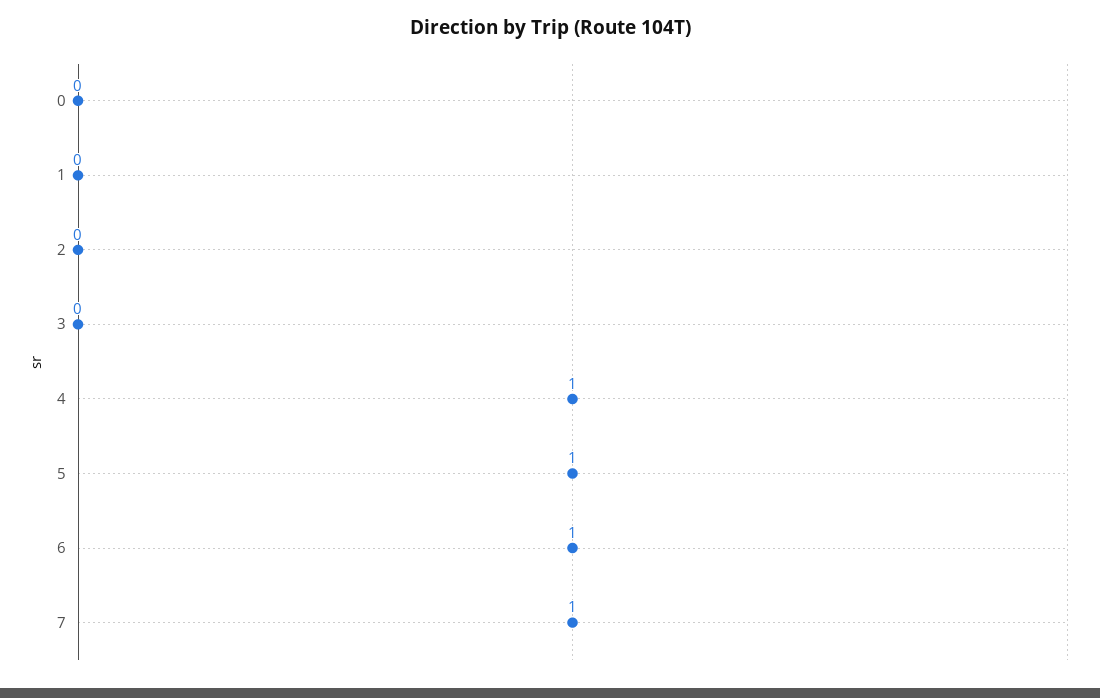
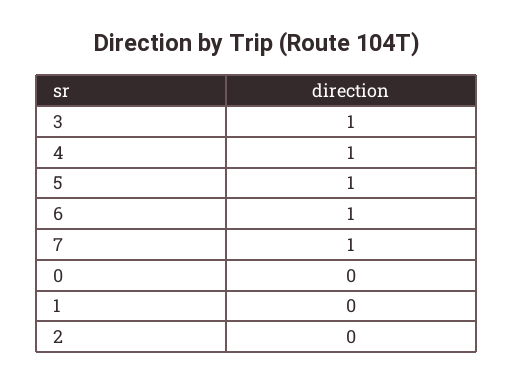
3: 0 -> 1

